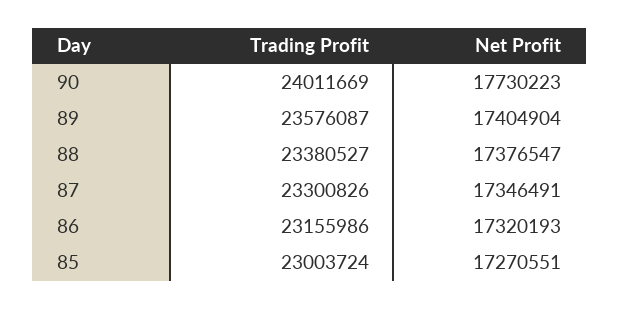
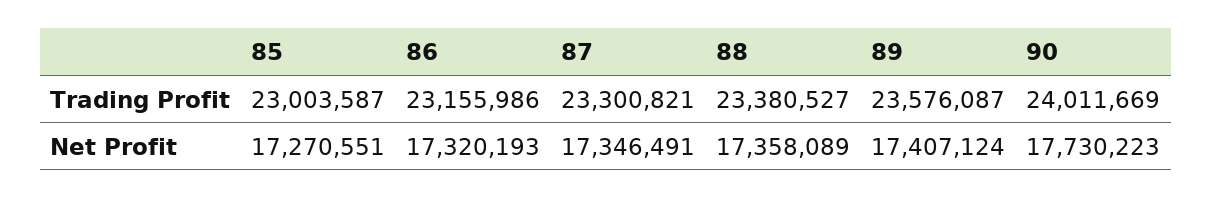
Net Profit, 89: 17404904 -> 17407124
Net Profit, 88: 17376547 -> 17358089
Trading Profit, 87: 23300826 -> 23300821
Trading Profit, 85: 23003724 -> 23003587

